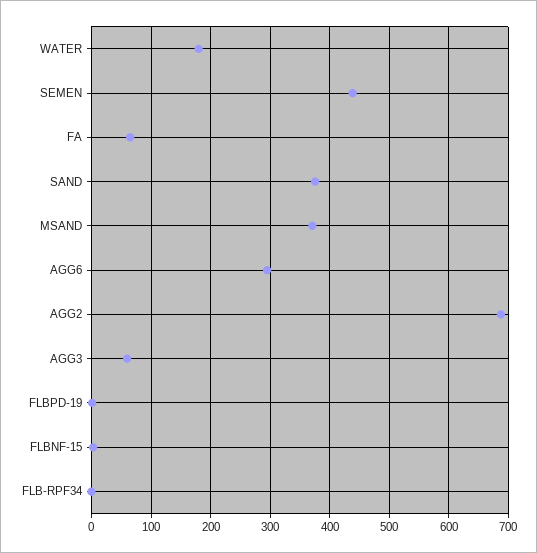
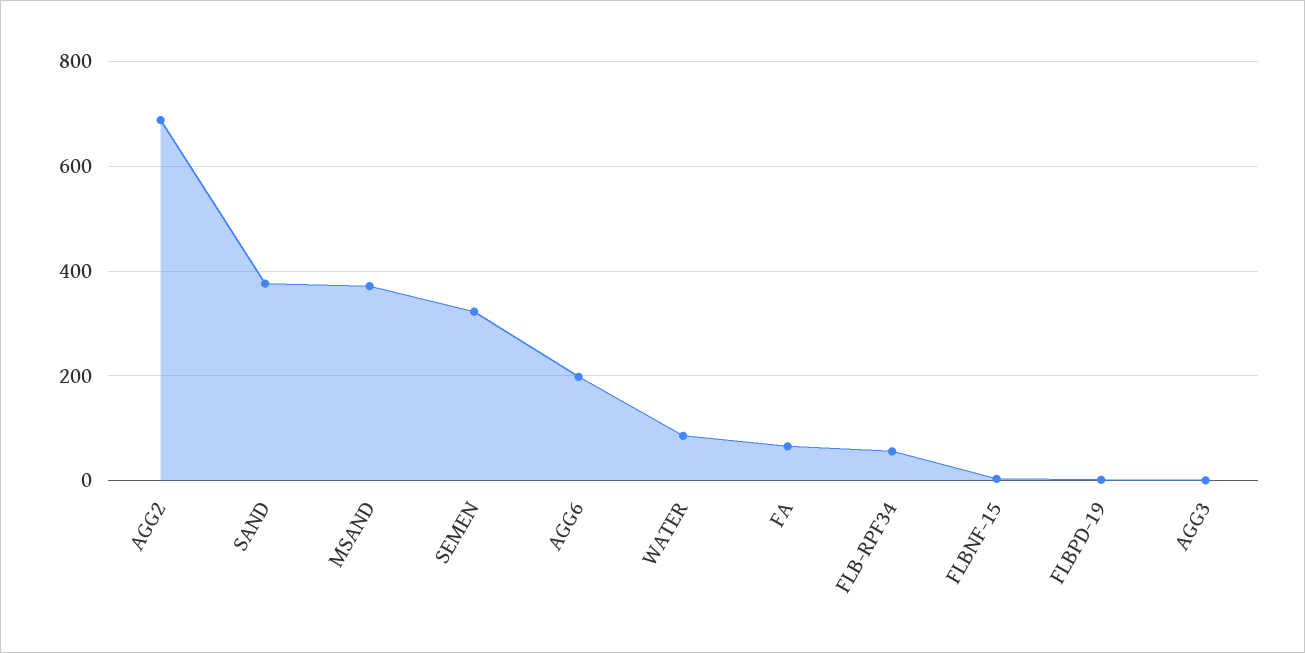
WATER: 180 -> 80
SEMEN: 440 -> 320
AGG6: 300 -> 200
AGG3: 60 -> 0
FLB-RPF34: 0 -> 60

